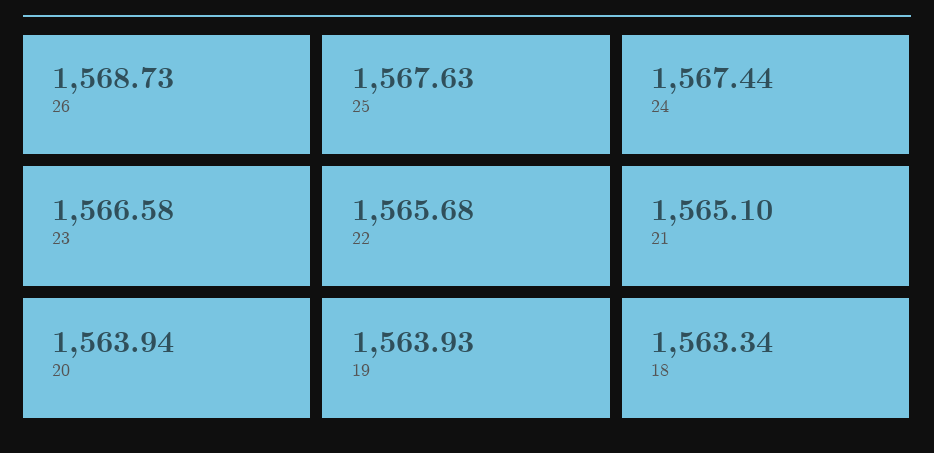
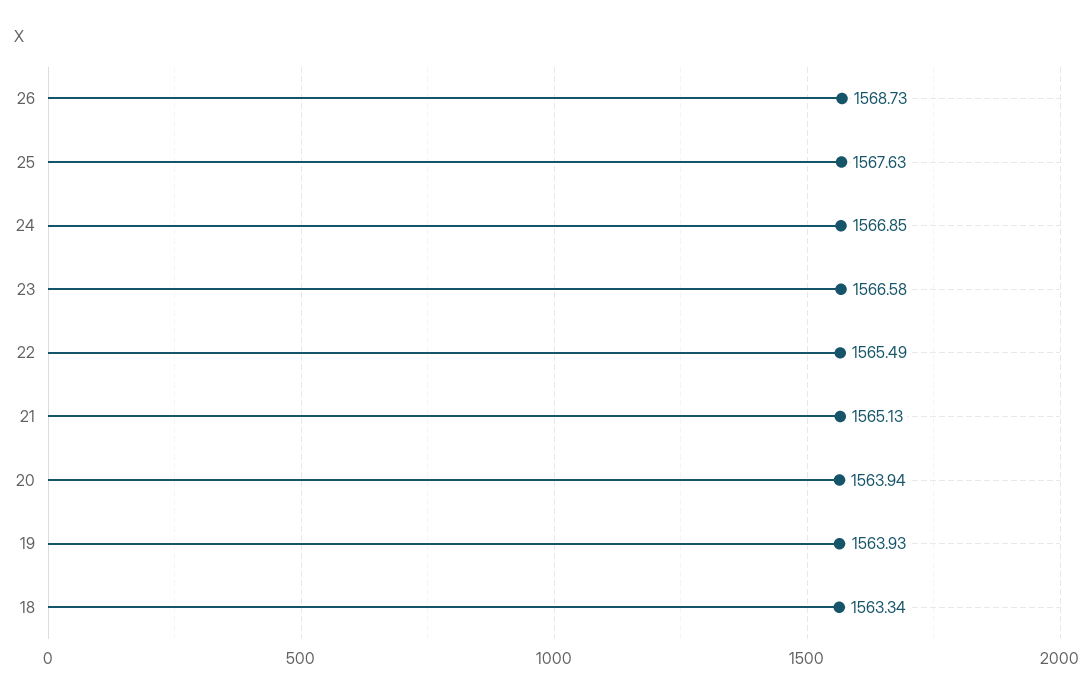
24: 1567.44 -> 1566.85
22: 1565.68 -> 1565.49
21: 1565.1 -> 1565.13

